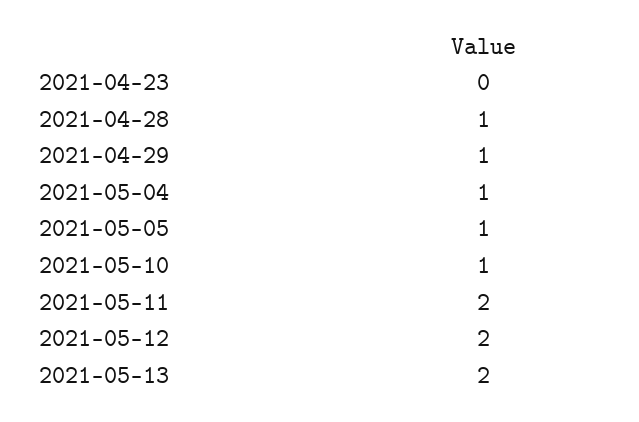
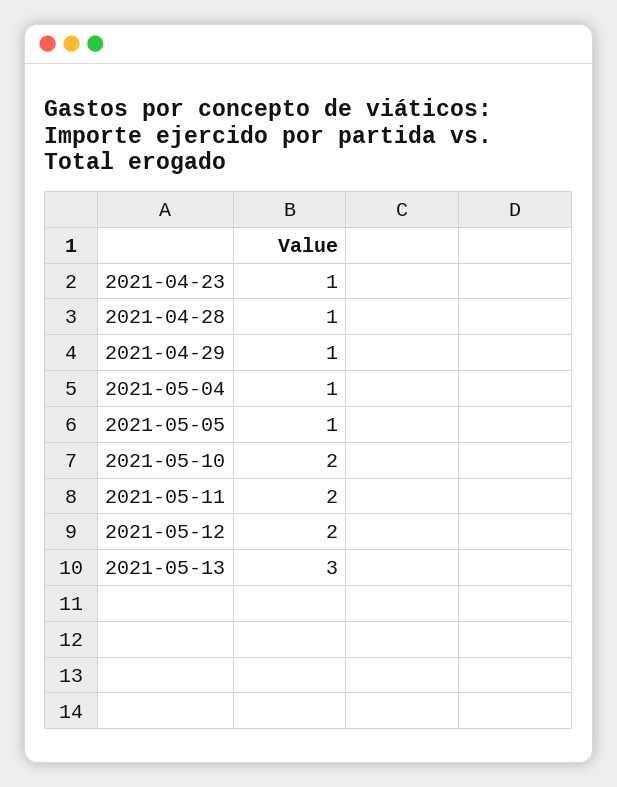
2021-04-23: 0 -> 1
2021-05-10: 1 -> 2
2021-05-13: 2 -> 3

